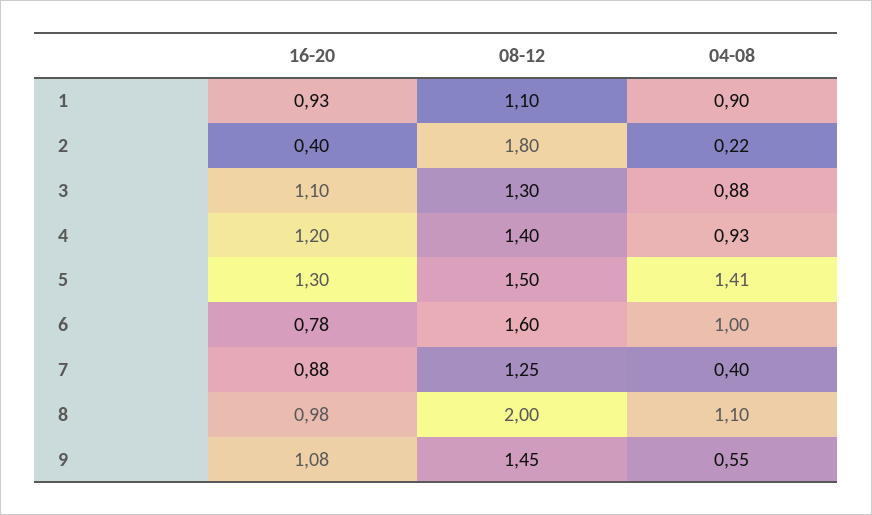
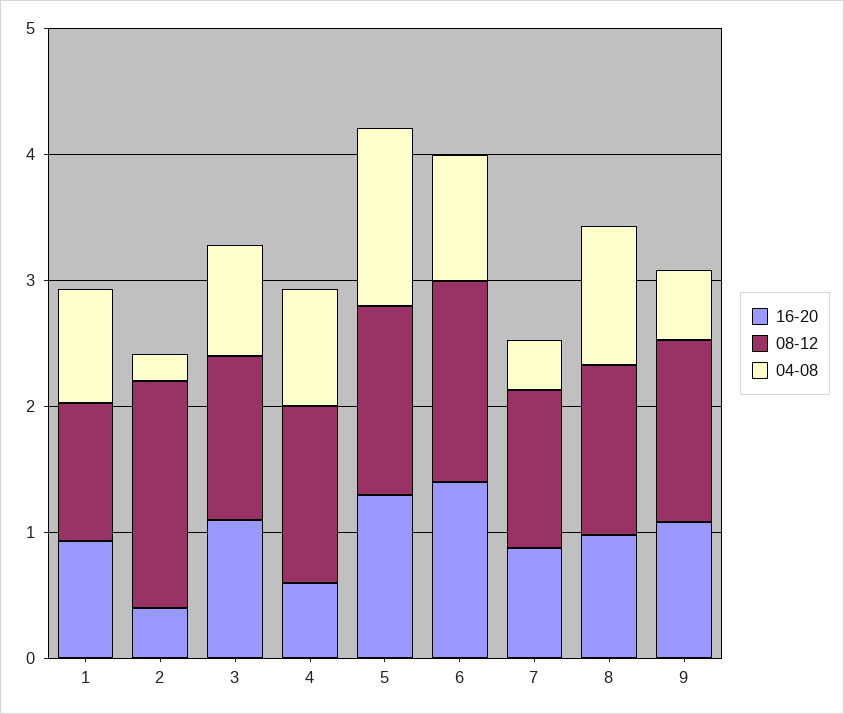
16-20, 4: 1.2 -> 0.6
16-20, 6: 0.78 -> 1.4
08-12, 8: 2 -> 1.4

